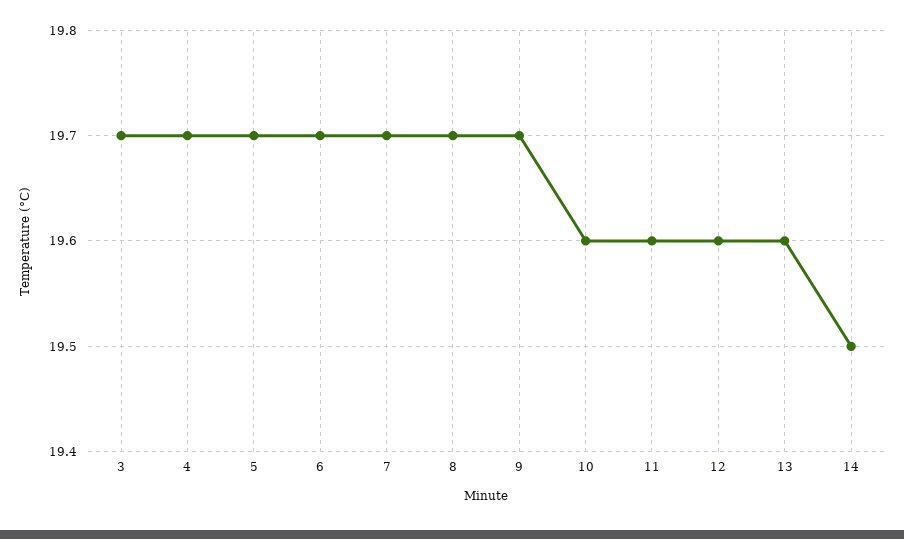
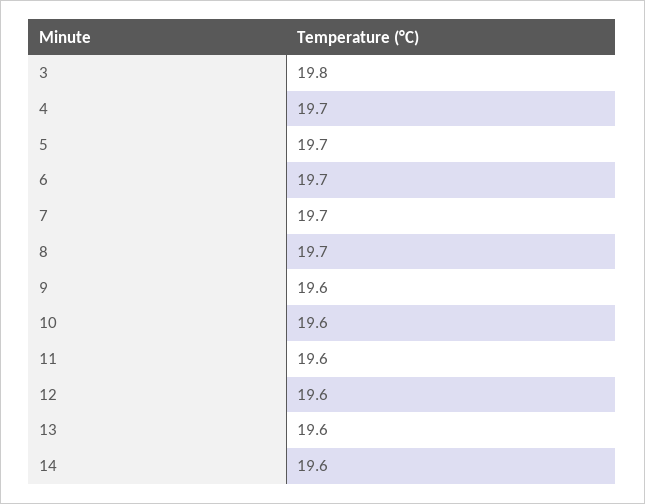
3: 19.7 -> 19.8
9: 19.7 -> 19.6
14: 19.5 -> 19.6

